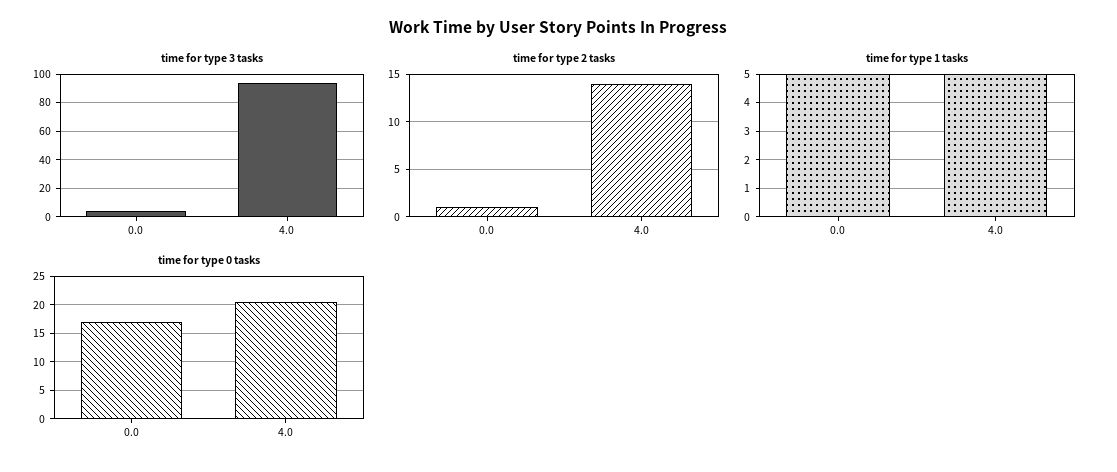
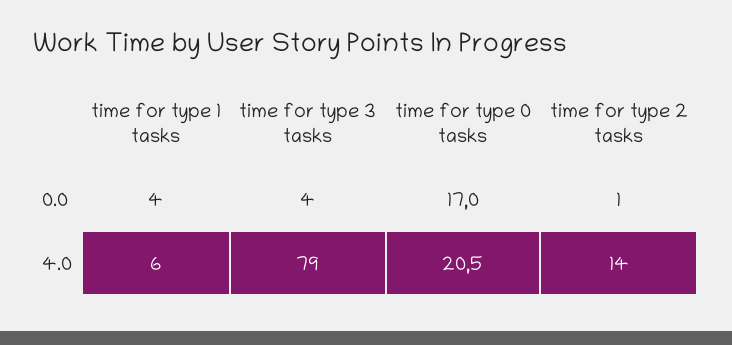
time for type 3 tasks, 4.0: 95 -> 79
time for type 1 tasks, 0.0: 5 -> 4
time for type 1 tasks, 4.0: 5 -> 6

